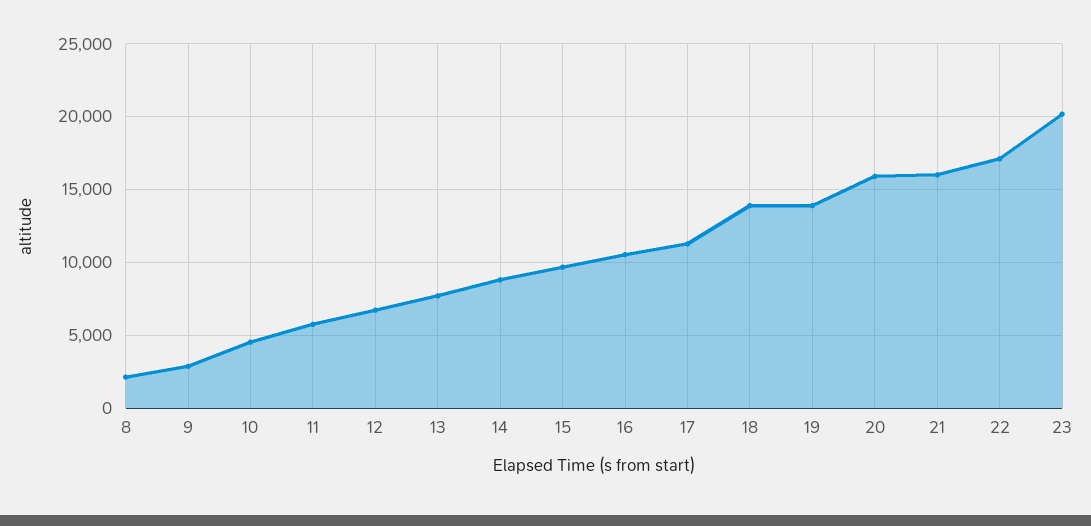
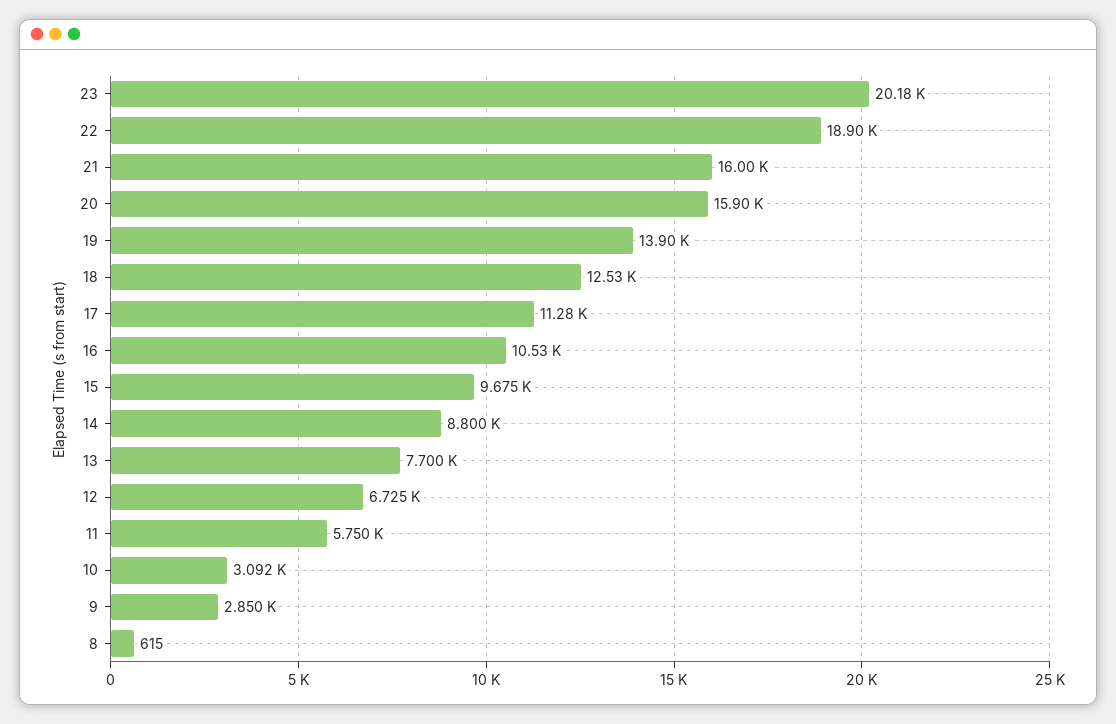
8: 2000 -> 615
10: 4500 -> 3092
18: 14000 -> 12530
22: 17000 -> 18900

